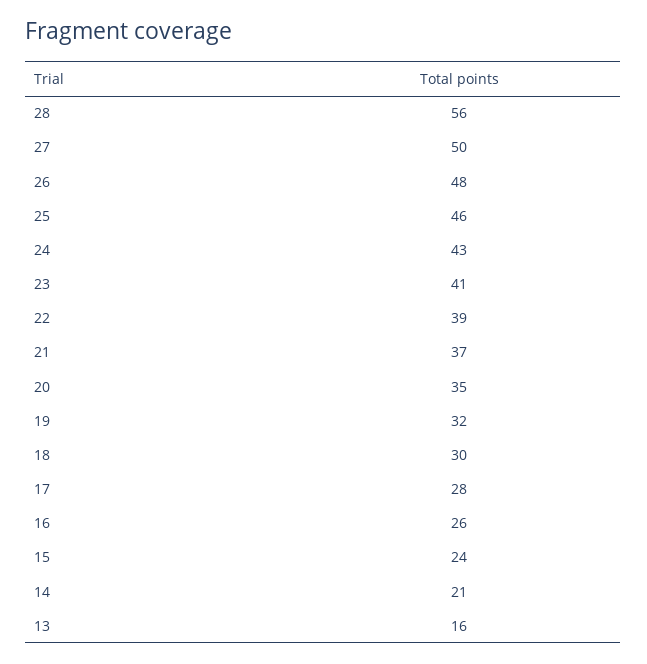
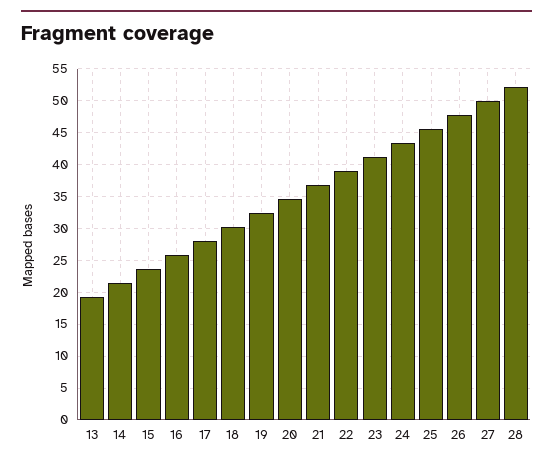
28: 56 -> 52
13: 16 -> 19

